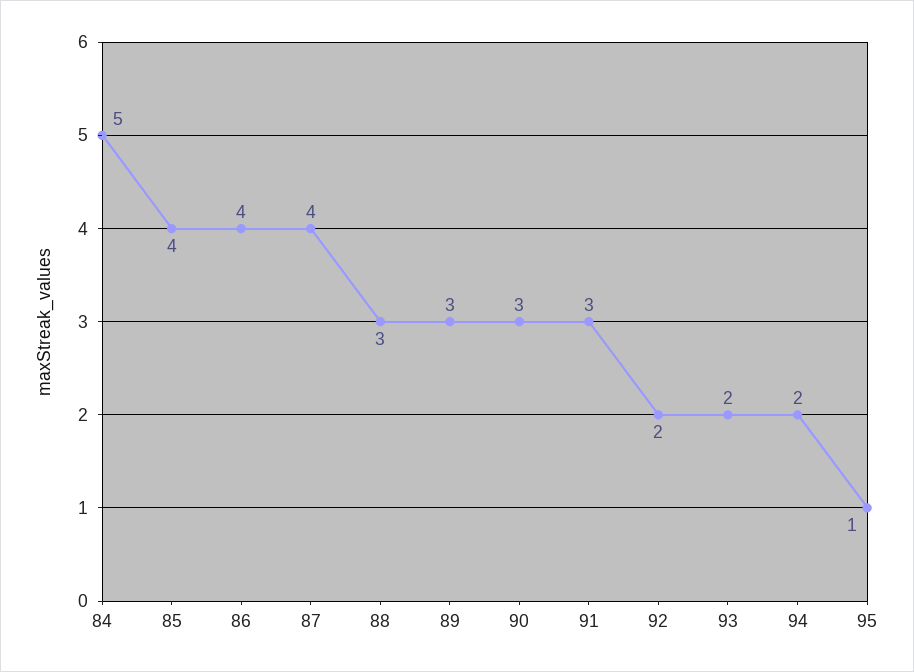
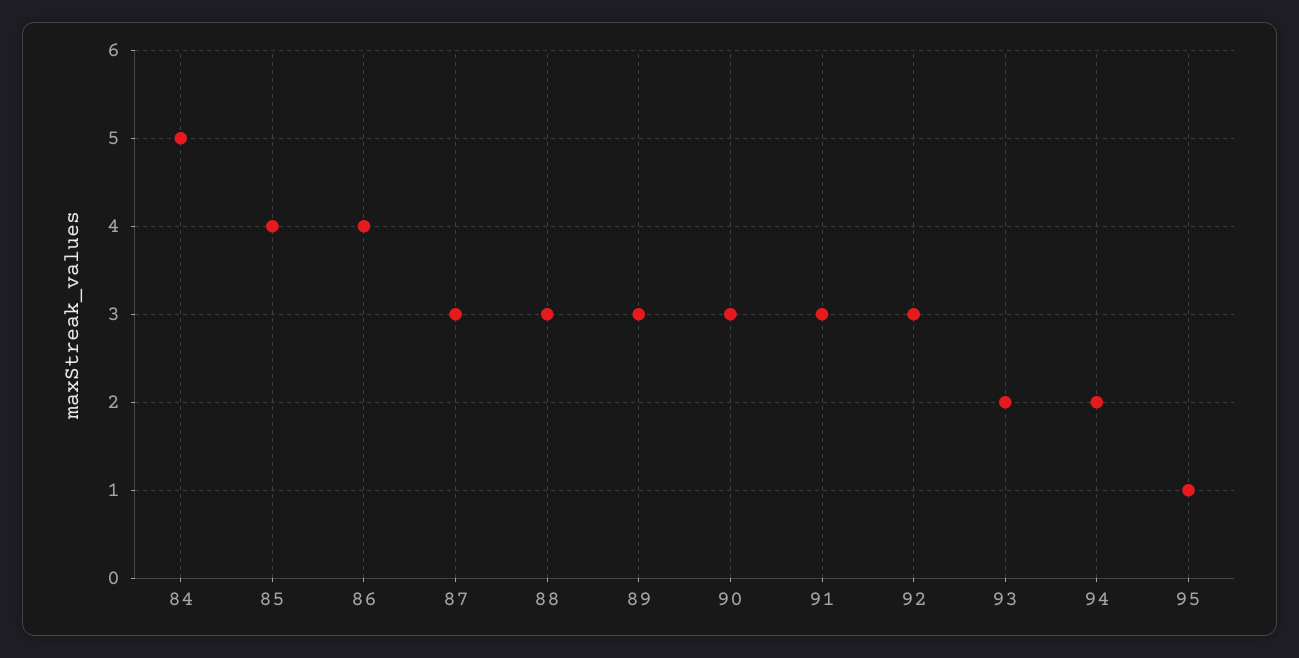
87: 4 -> 3
92: 2 -> 3

